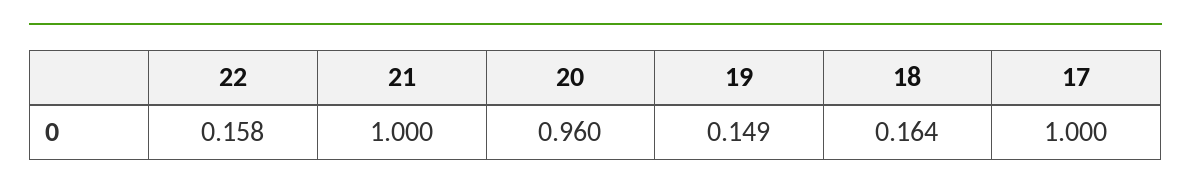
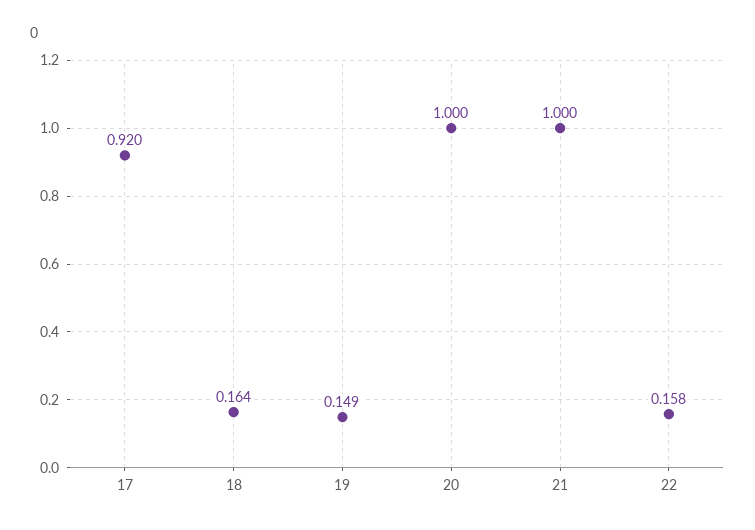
20: 0.96 -> 1
17: 1 -> 0.92

